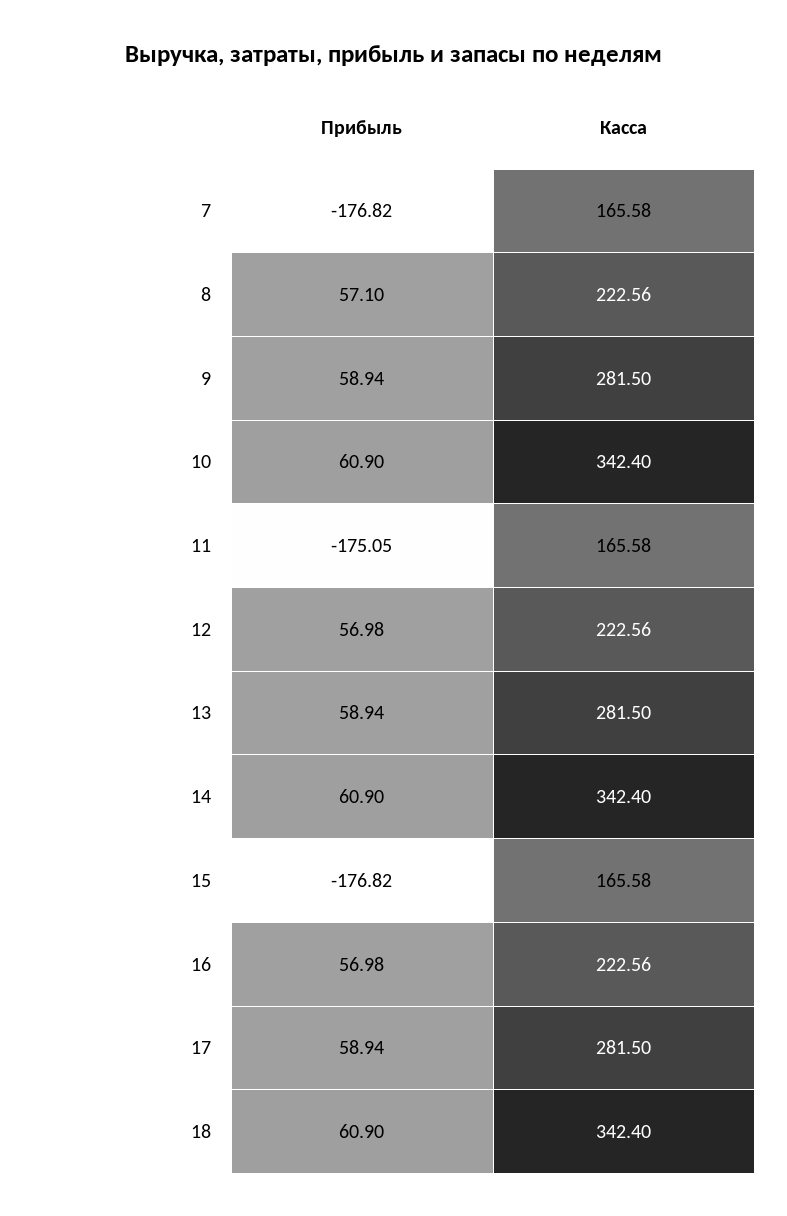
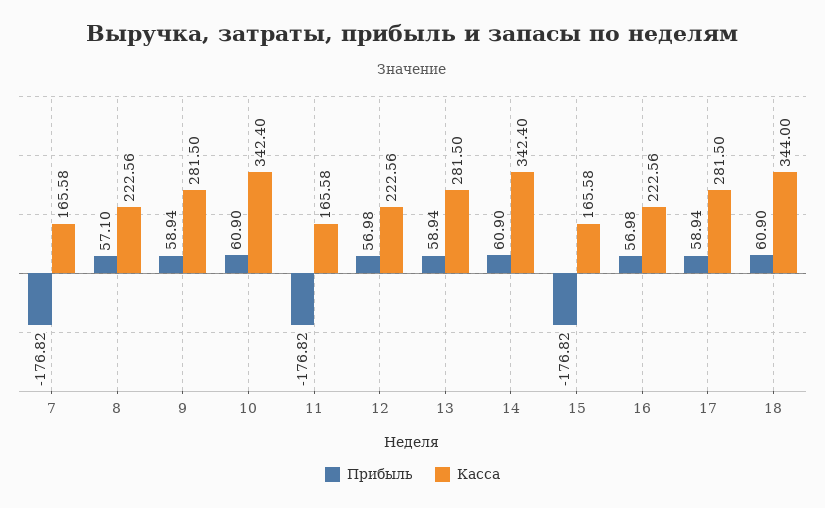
Прибыль, 11: -175.05 -> -176.82
Касса, 18: 342.4 -> 344

